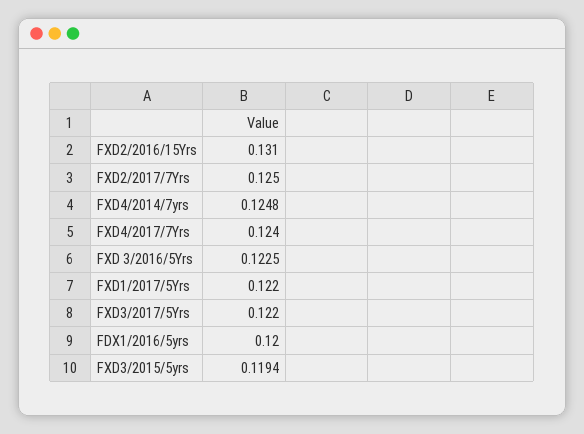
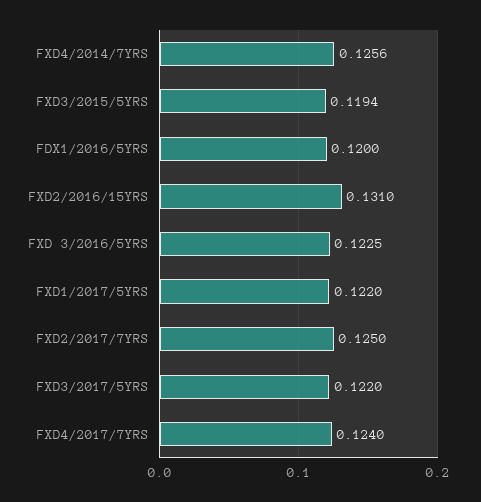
FXD4/2014/7yrs: 0.1248 -> 0.1256

